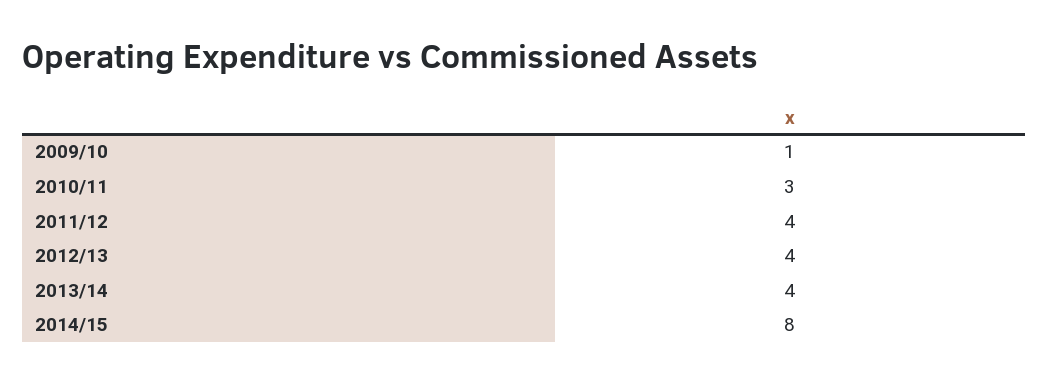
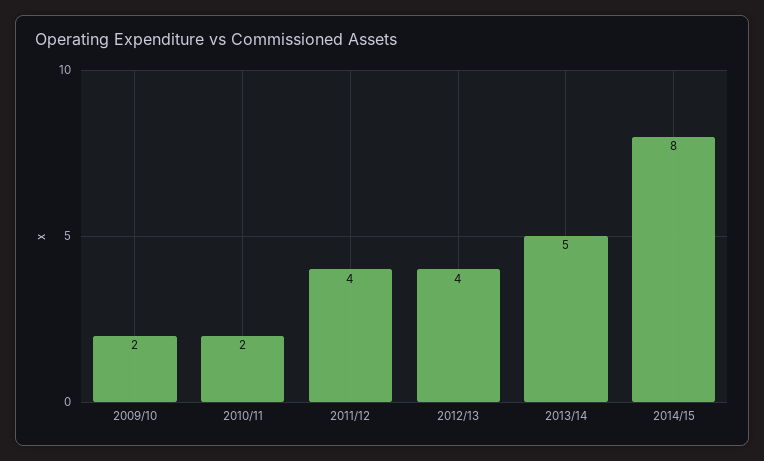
2009/10: 1 -> 2
2010/11: 3 -> 2
2013/14: 4 -> 5

